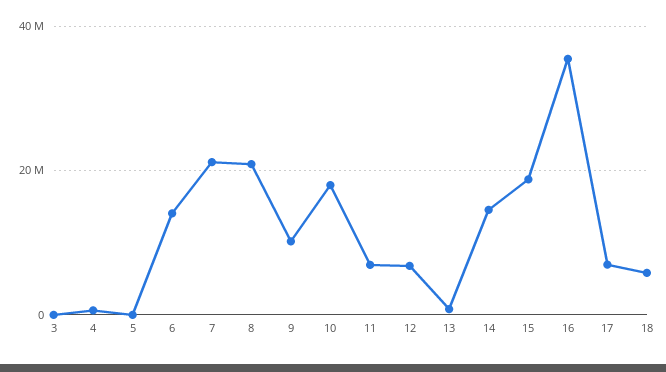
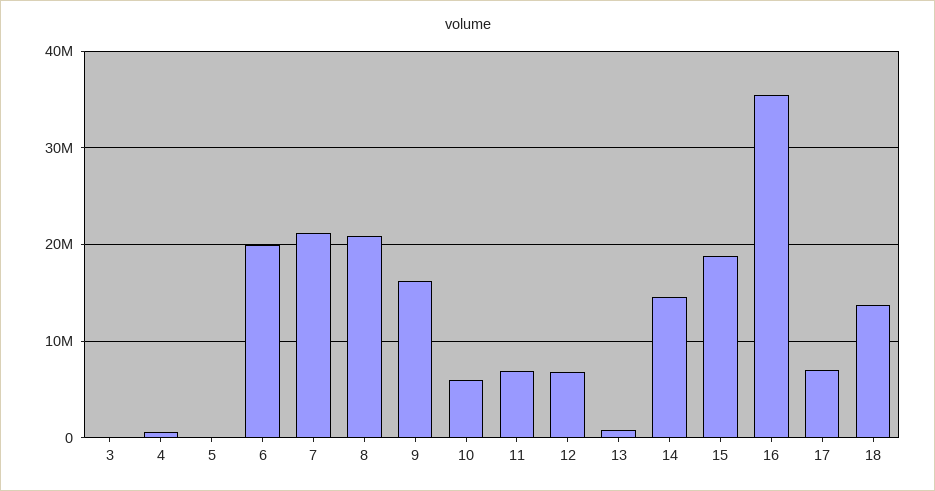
6: 14000000 -> 20000000
9: 10000000 -> 16000000
10: 18000000 -> 6000000
18: 6000000 -> 14000000

